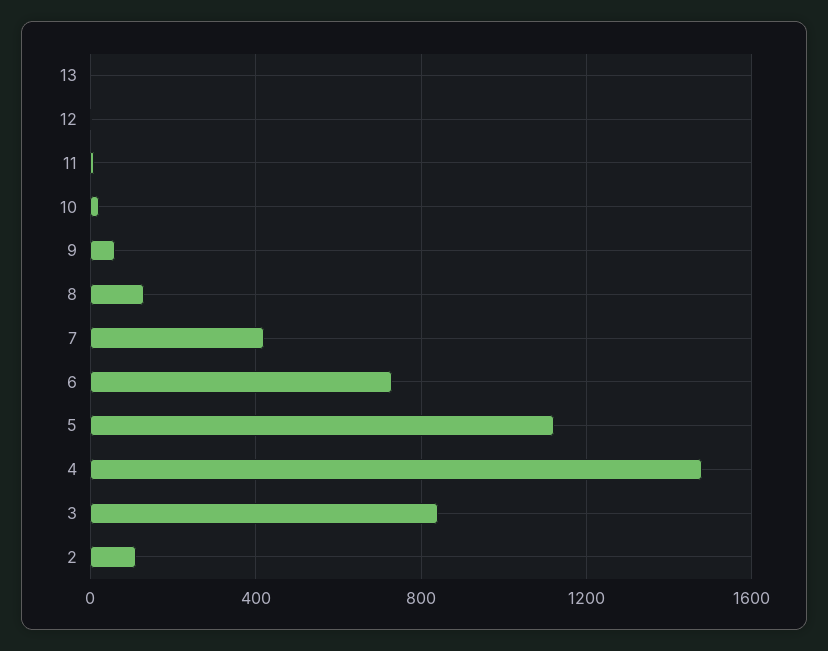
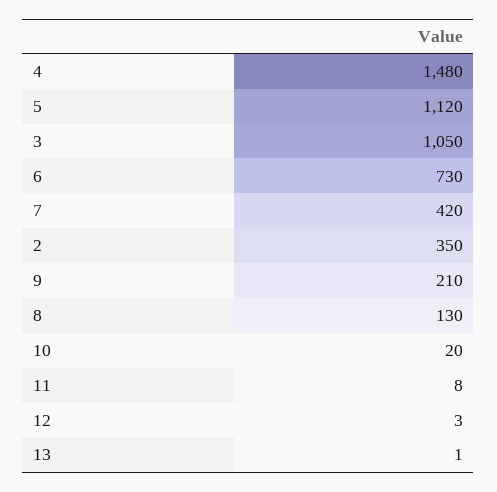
9: 50 -> 210
3: 850 -> 1050
2: 100 -> 350

